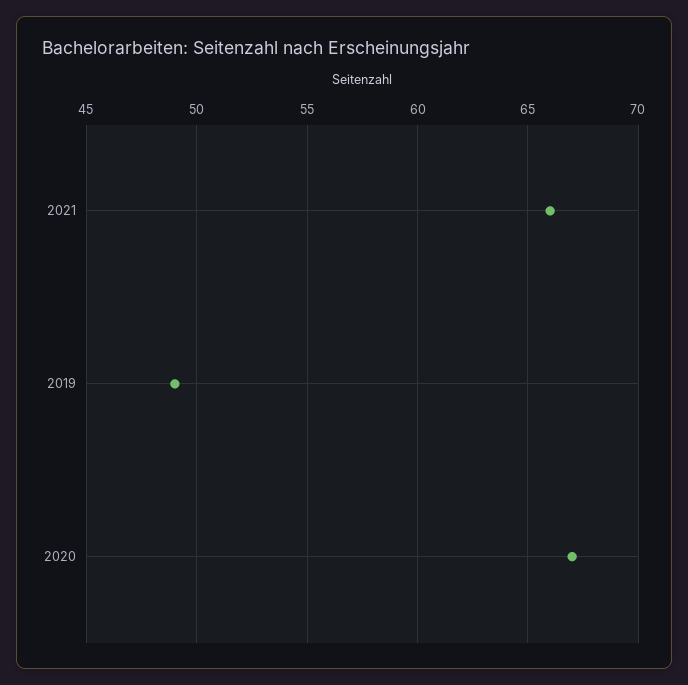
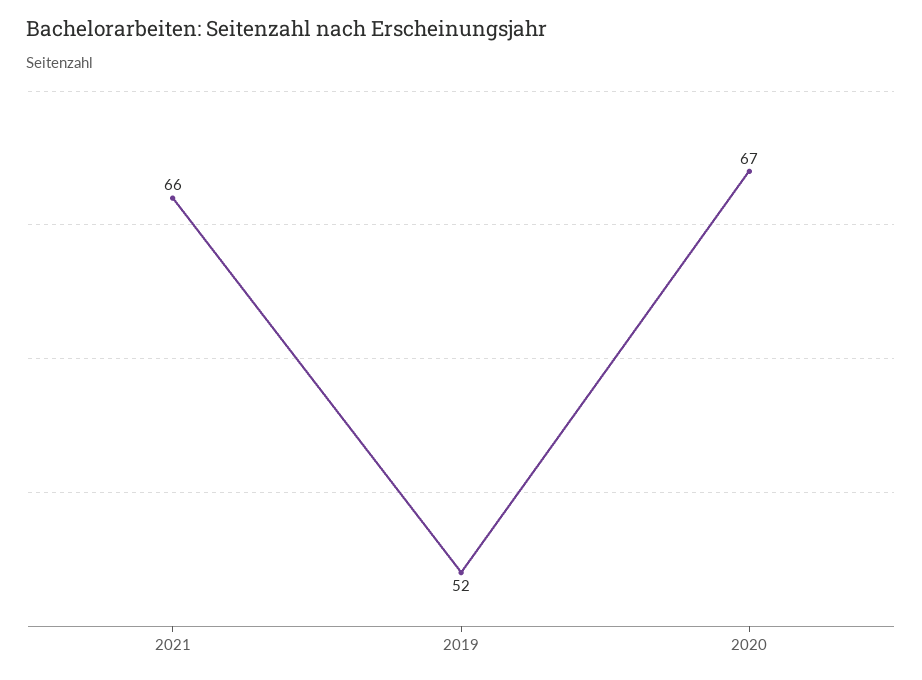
2019: 49 -> 52

